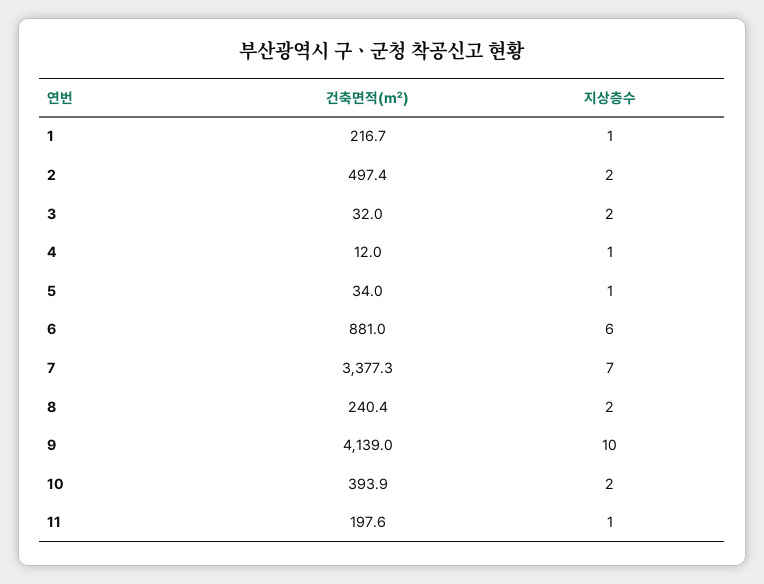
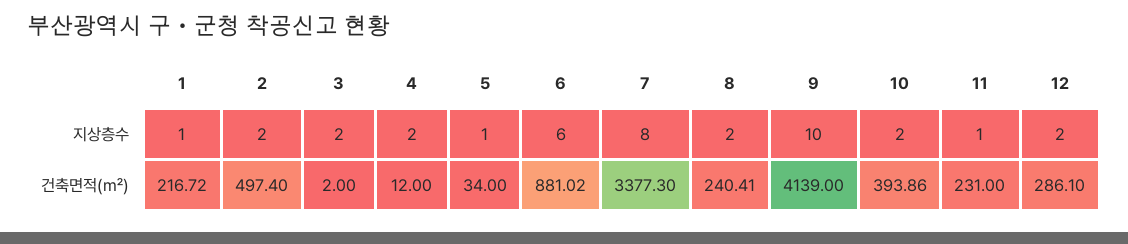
건축면적(㎡), 3: 32 -> 2
지상층수, 4: 1 -> 2
지상층수, 7: 7 -> 8
건축면적(㎡), 11: 197.6 -> 231
지상층수, 12: none -> 2
건축면적(㎡), 12: none -> 286.1

